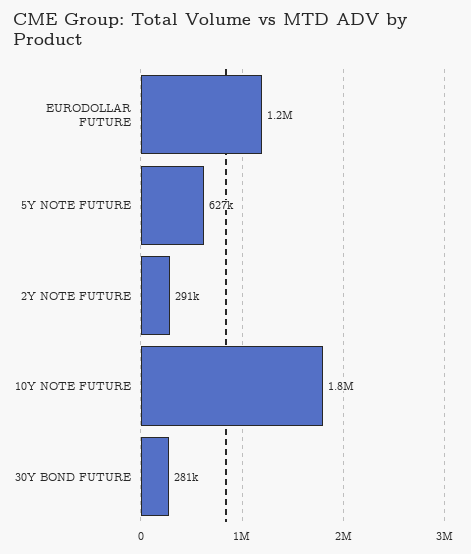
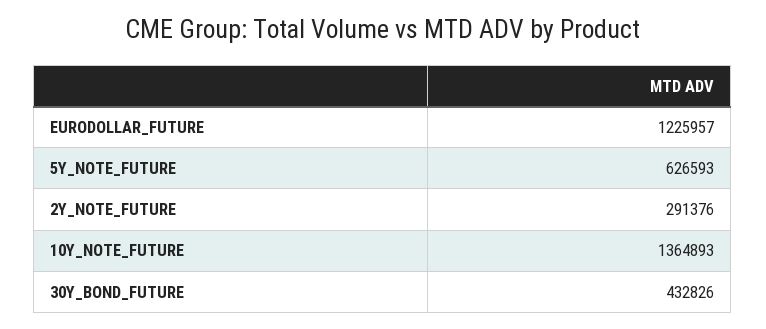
10Y NOTE FUTURE: 1800000 -> 1364893
30Y BOND FUTURE: 281000 -> 432826

